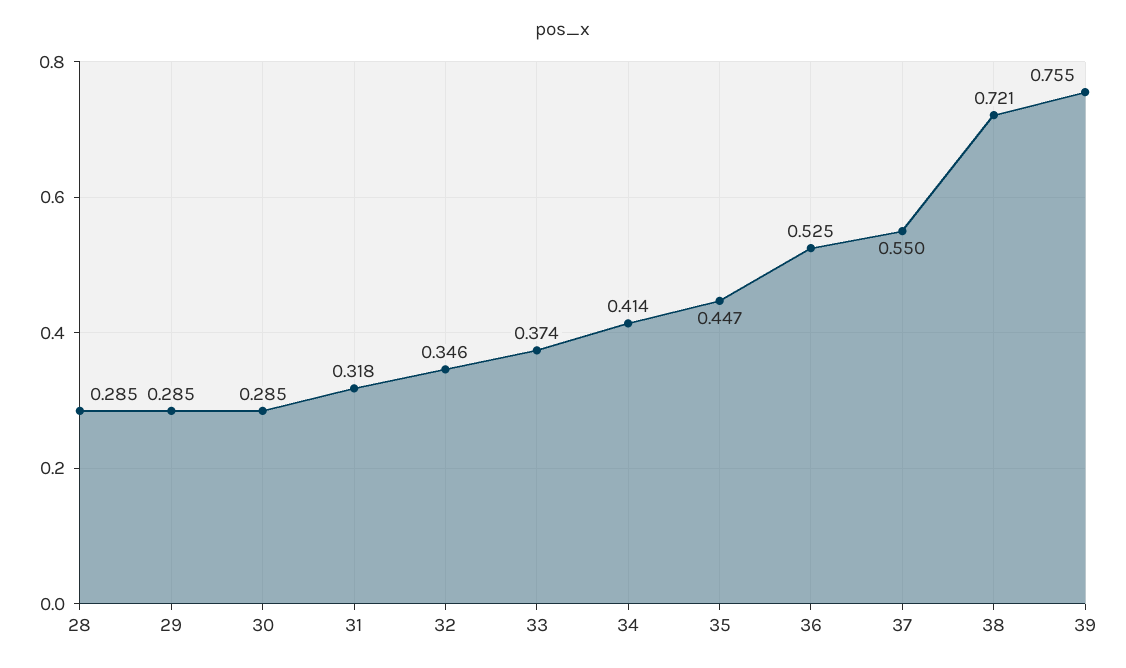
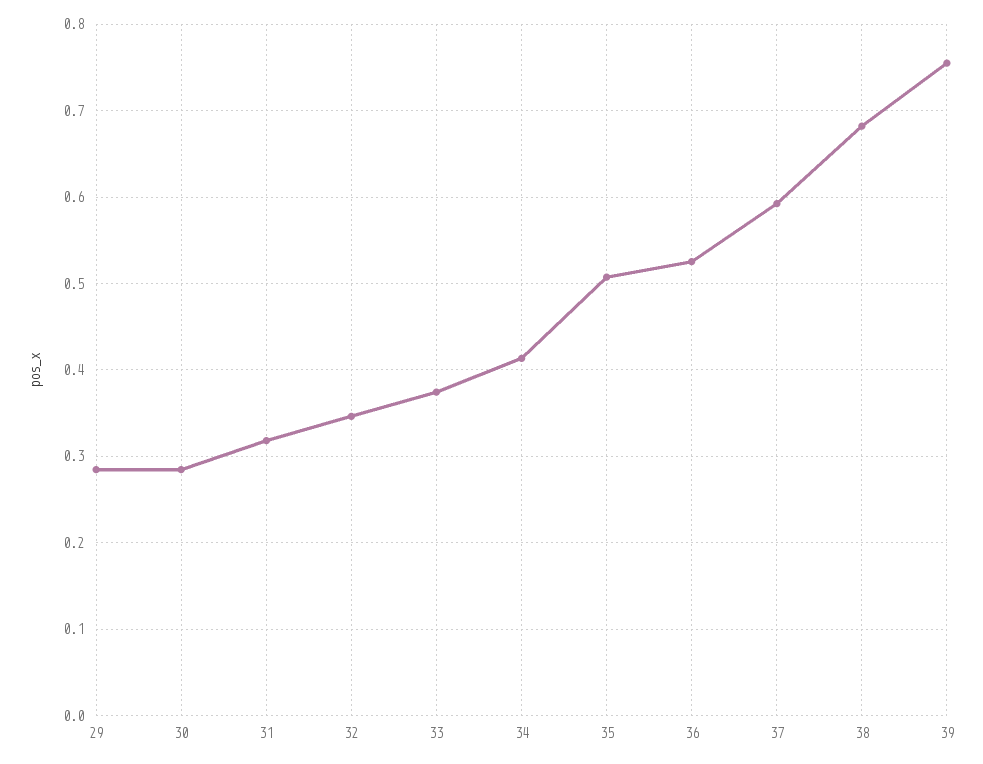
28: 0.285 -> none
35: 0.447 -> 0.51
37: 0.55 -> 0.59
38: 0.721 -> 0.68

